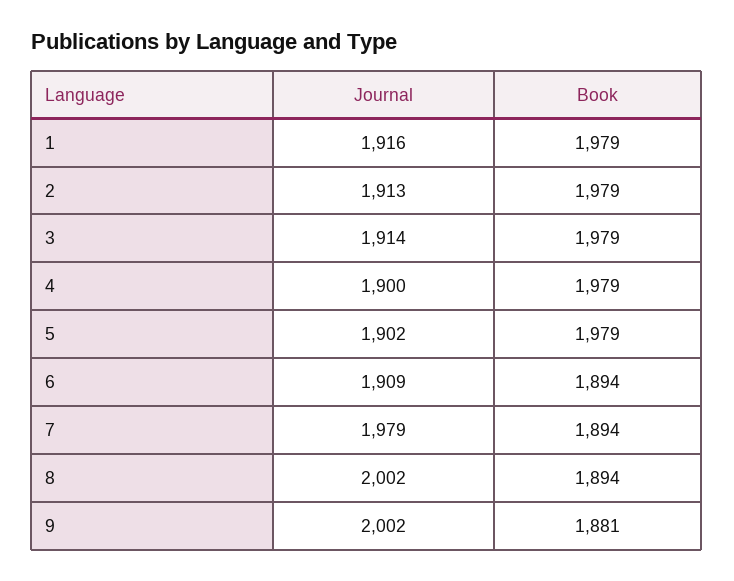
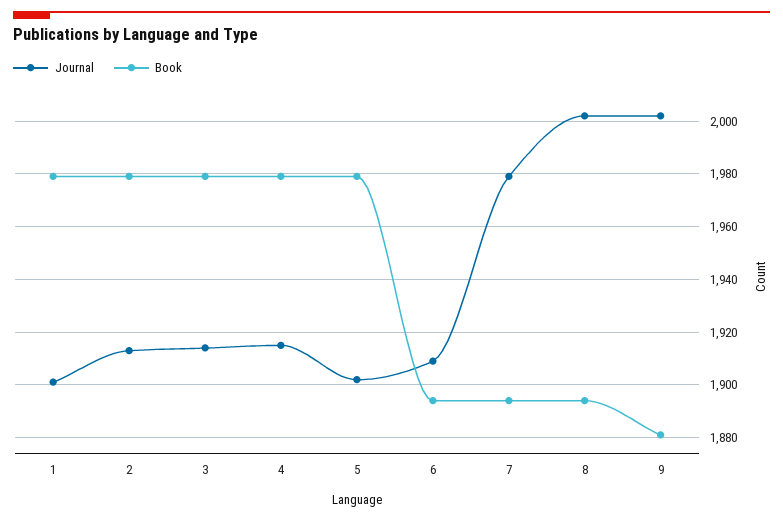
Journal, 1: 1916 -> 1900
Journal, 4: 1900 -> 1915

